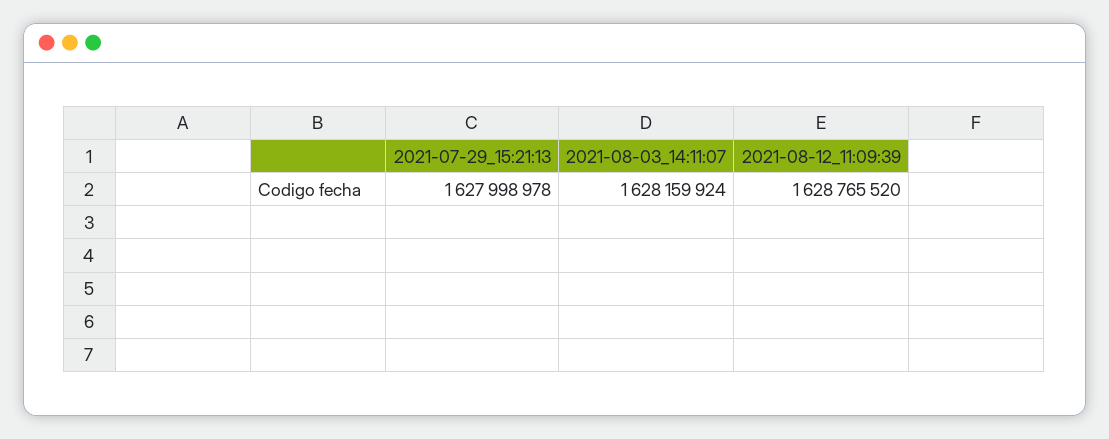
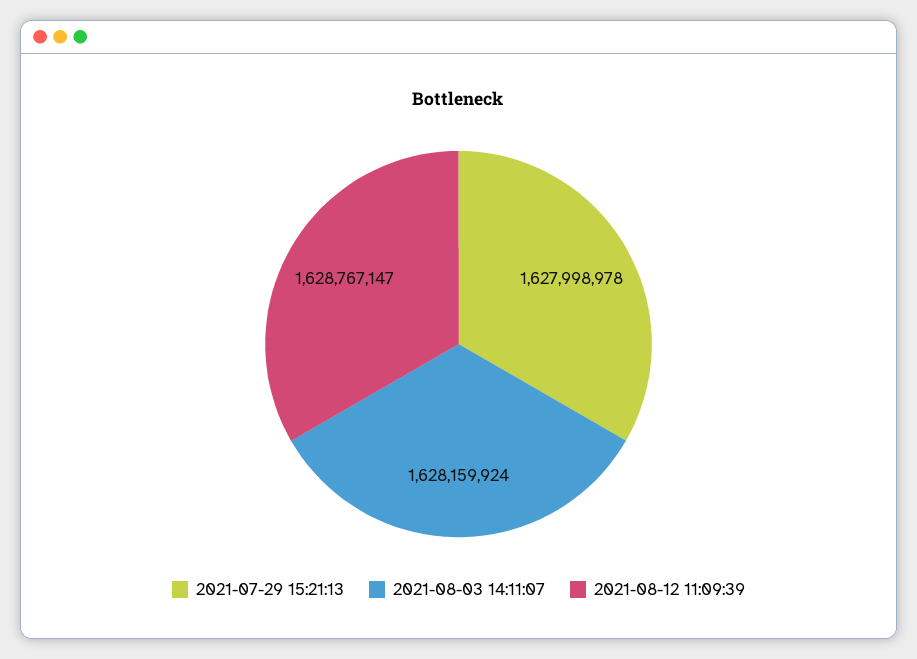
2021-08-12_11:09:39: 1628765520 -> 1628767147

